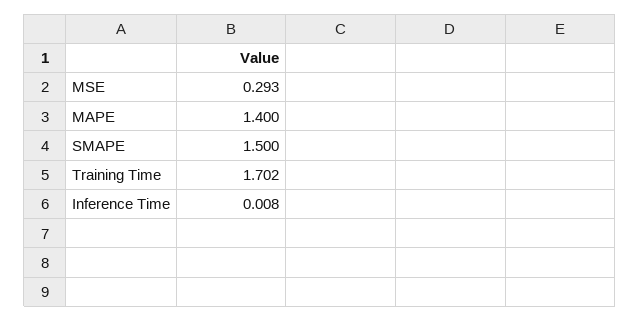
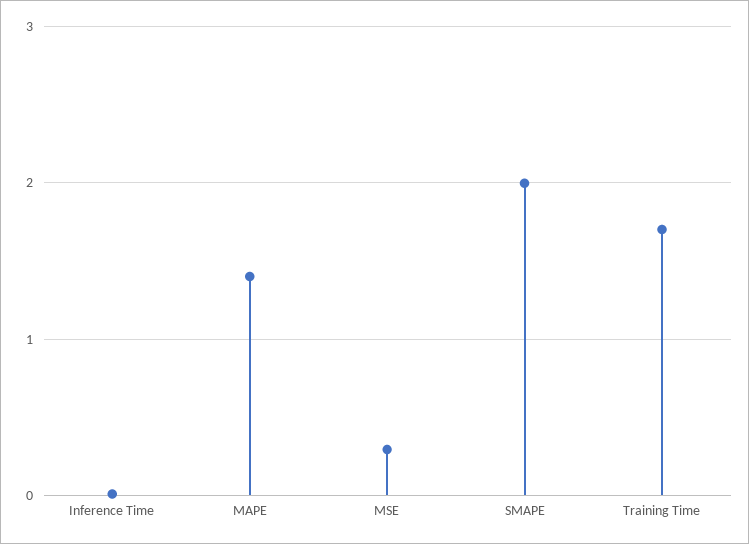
SMAPE: 1.5 -> 2

